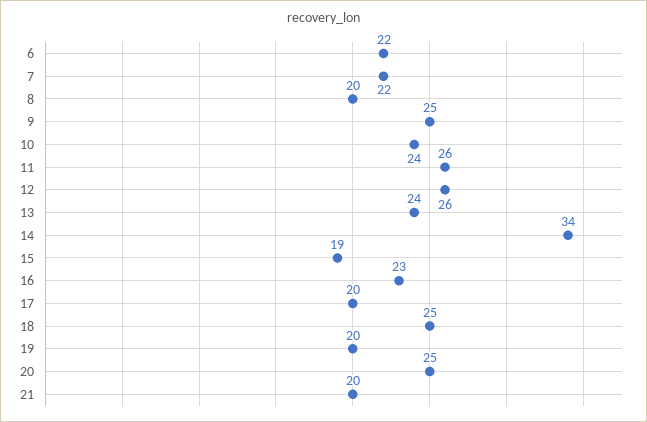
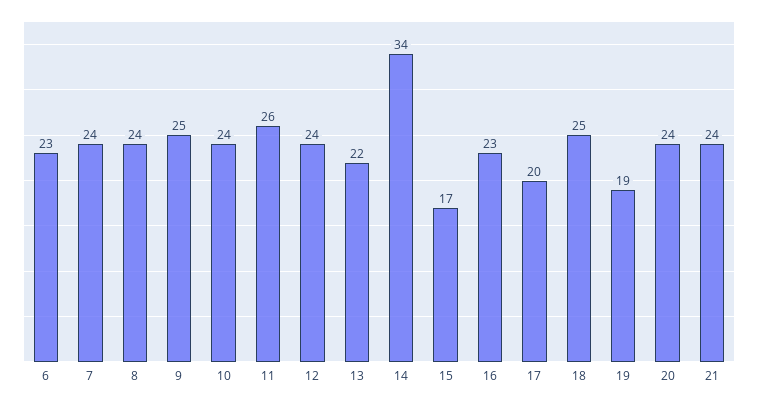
6: 22 -> 23
7: 22 -> 24
8: 20 -> 24
12: 26 -> 24
13: 24 -> 22
15: 19 -> 17
19: 20 -> 19
20: 25 -> 24
21: 20 -> 24

